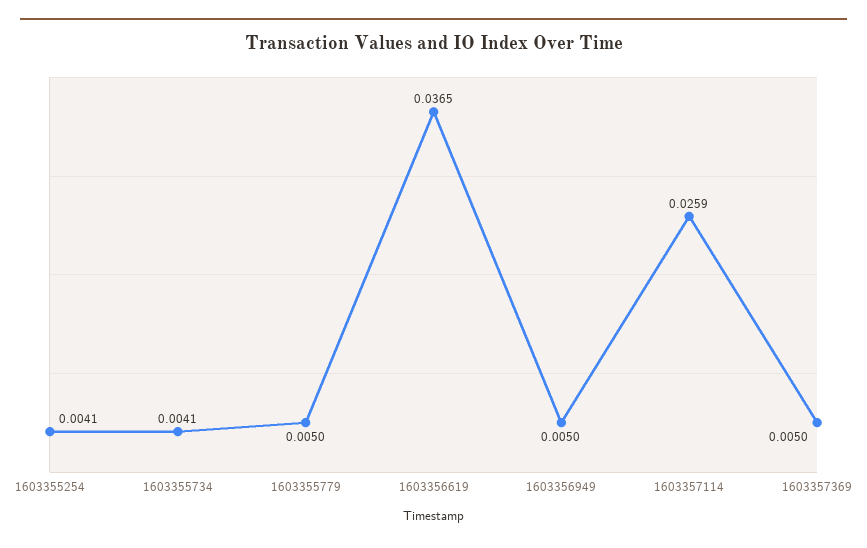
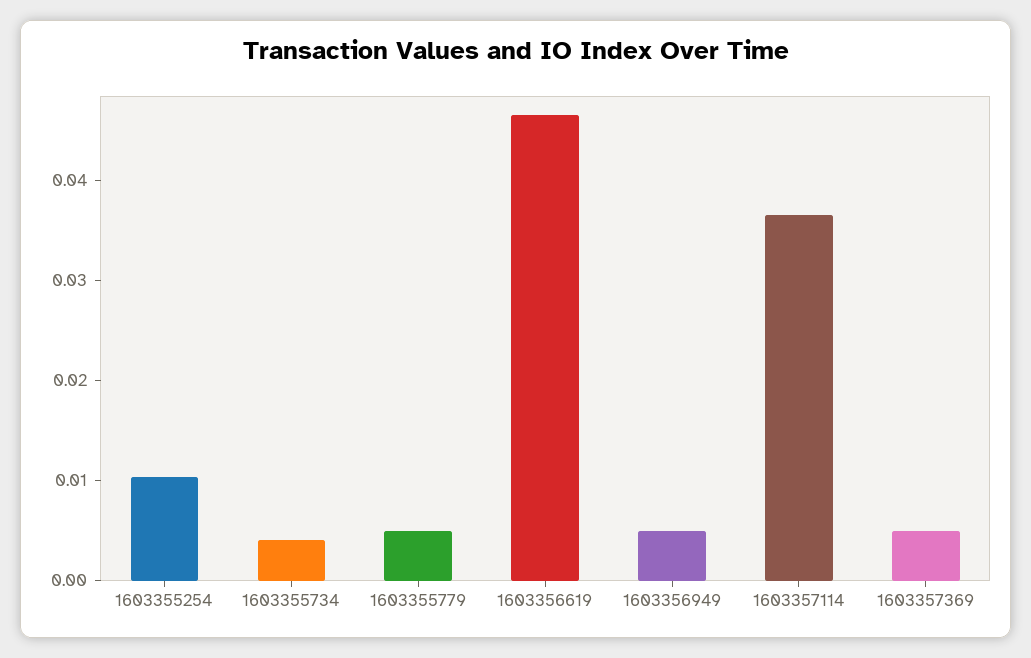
1603355254: 0.0041 -> 0.01
1603356619: 0.0365 -> 0.046
1603357114: 0.0259 -> 0.036

